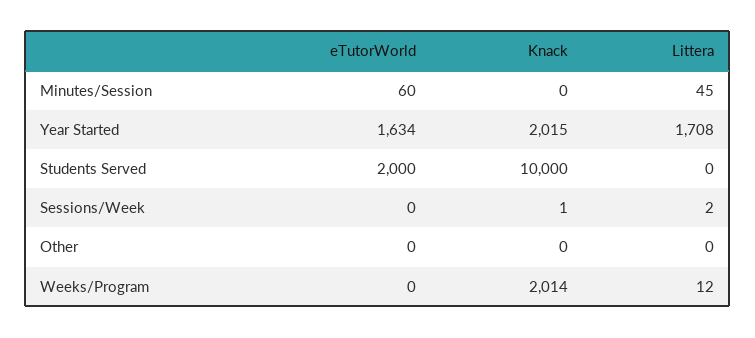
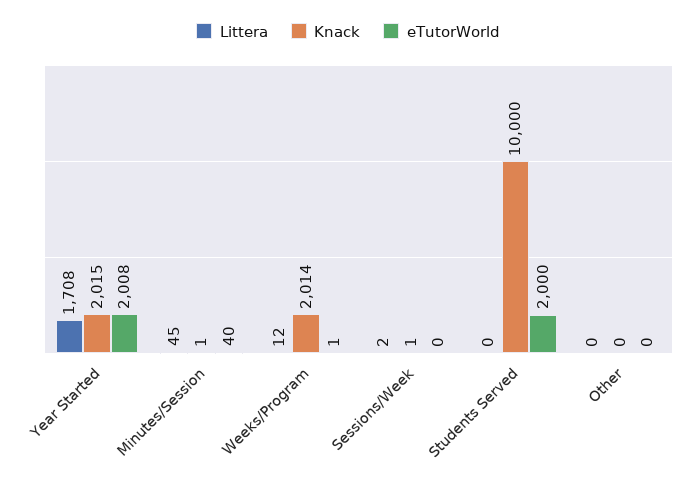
eTutorWorld, Minutes/Session: 60 -> 40
Knack, Minutes/Session: 0 -> 1
eTutorWorld, Year Started: 1634 -> 2008
eTutorWorld, Weeks/Program: 0 -> 1

